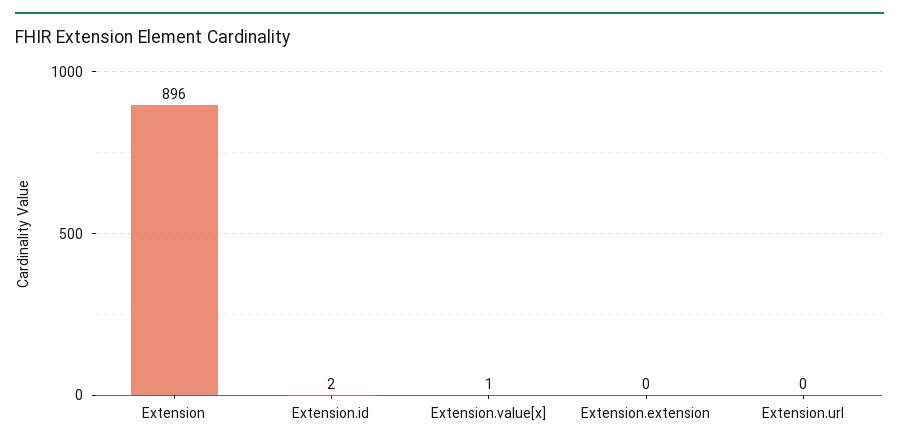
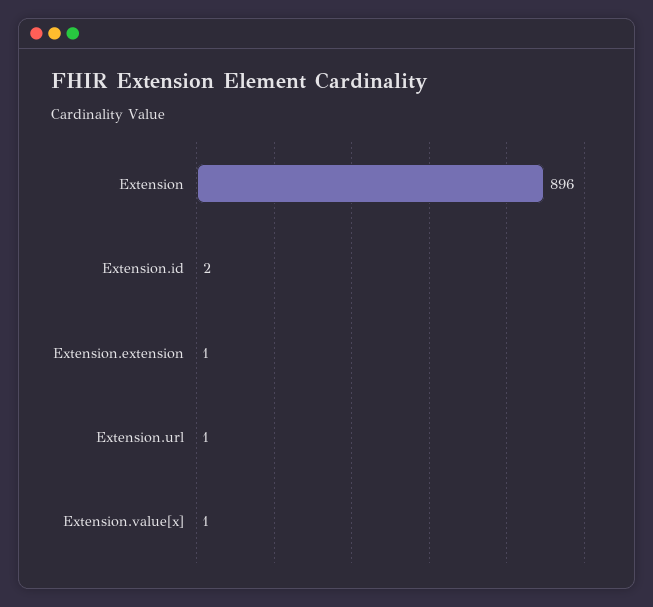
Extension.extension: 0 -> 1
Extension.url: 0 -> 1

